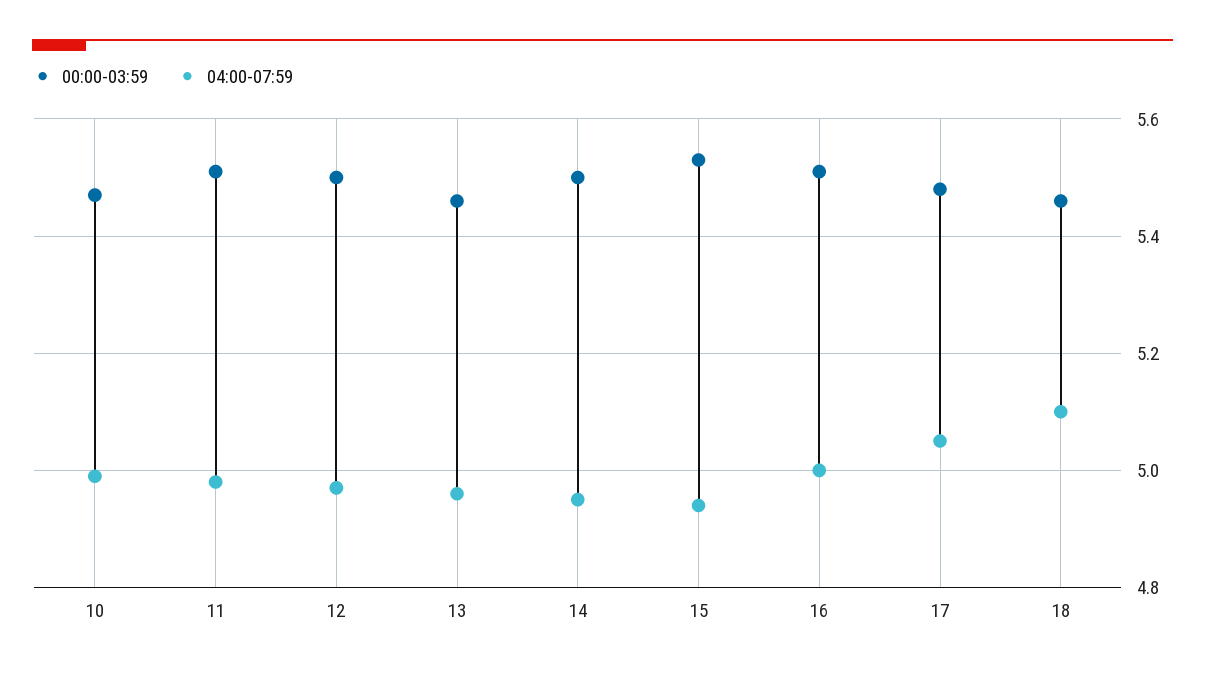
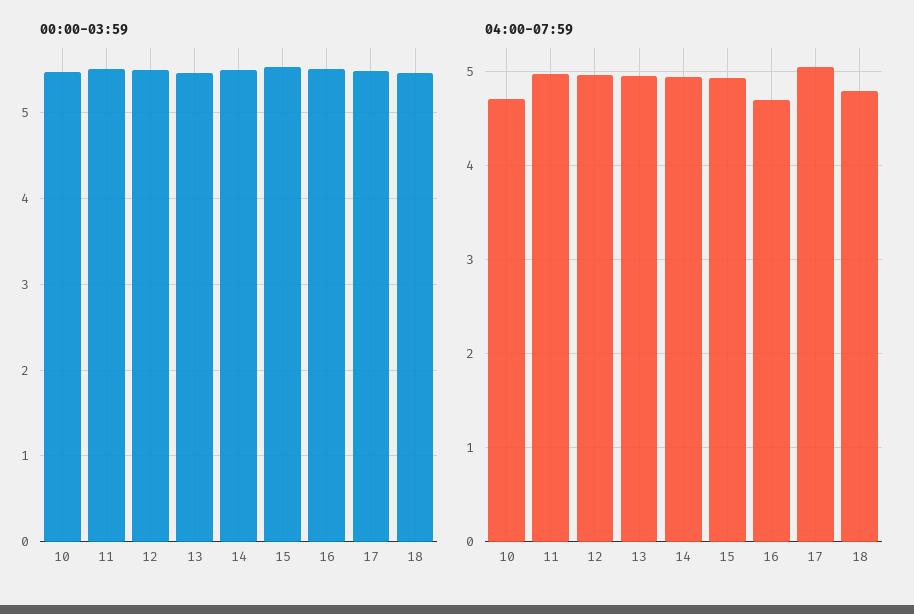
04:00-07:59, 10: 5 -> 4.7
04:00-07:59, 16: 5 -> 4.7
04:00-07:59, 18: 5.1 -> 4.8

